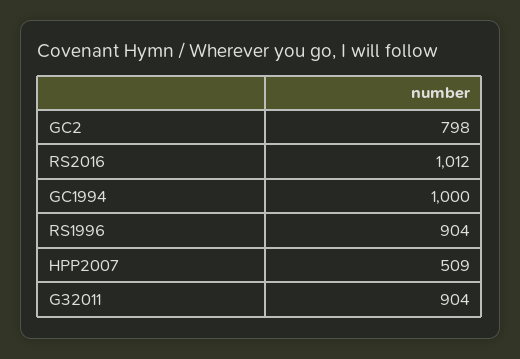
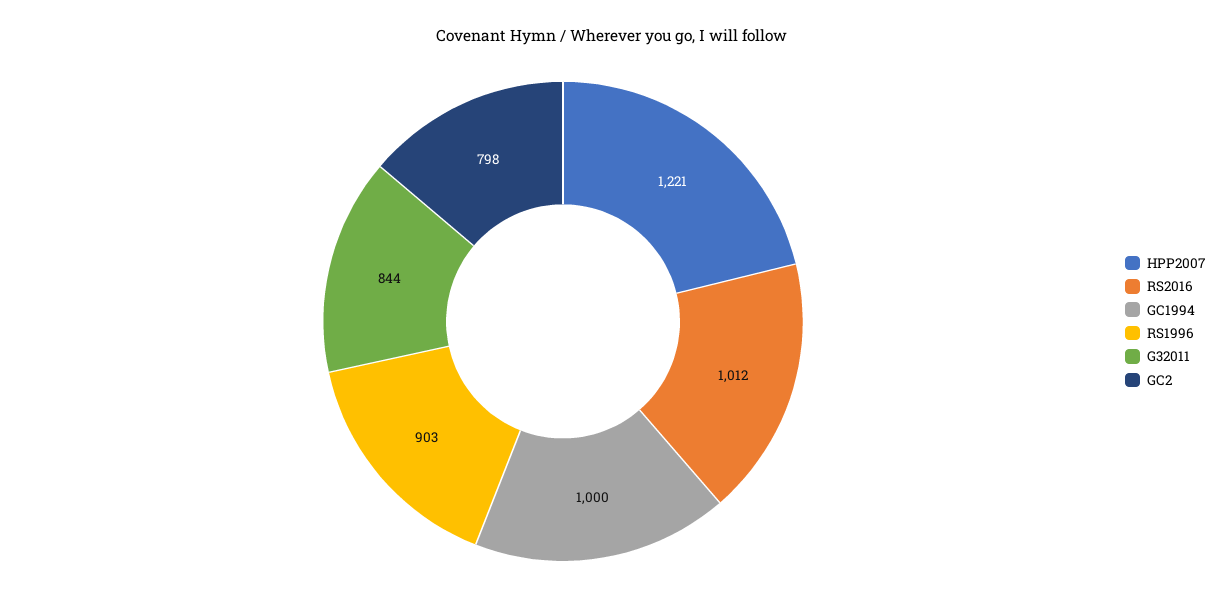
RS1996: 904 -> 903
HPP2007: 509 -> 1221
G32011: 904 -> 844

